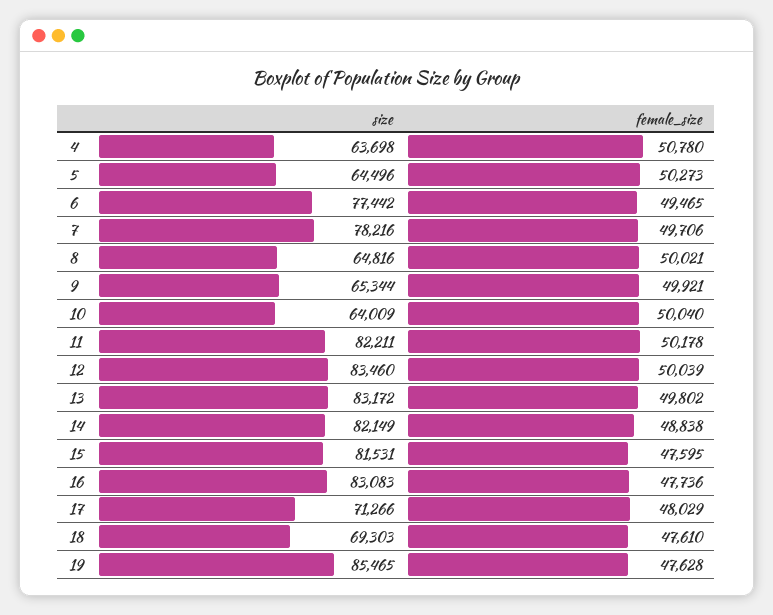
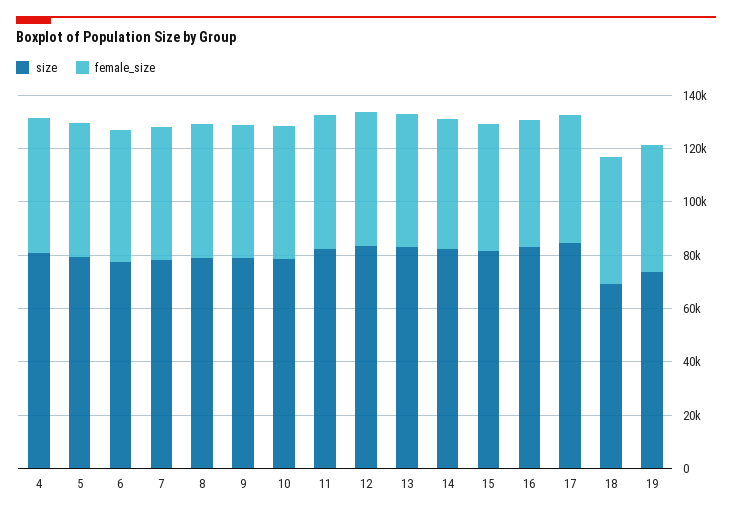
size, 4: 63698 -> 80000
size, 5: 64496 -> 80000
size, 8: 64816 -> 80000
size, 9: 65344 -> 80000
size, 10: 64009 -> 80000
size, 17: 71266 -> 85000
size, 19: 85465 -> 75000

